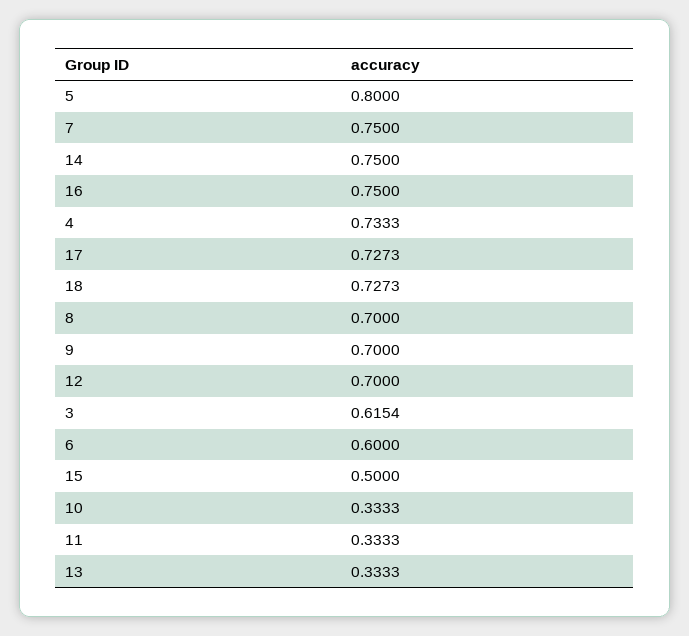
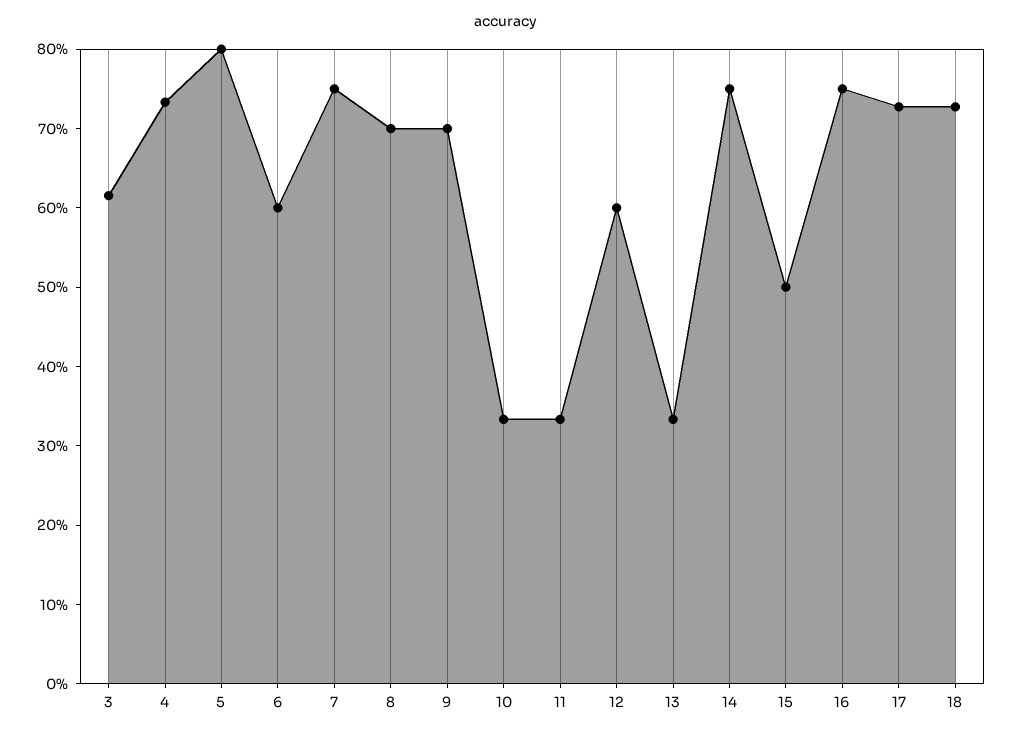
12: 0.7 -> 0.6

